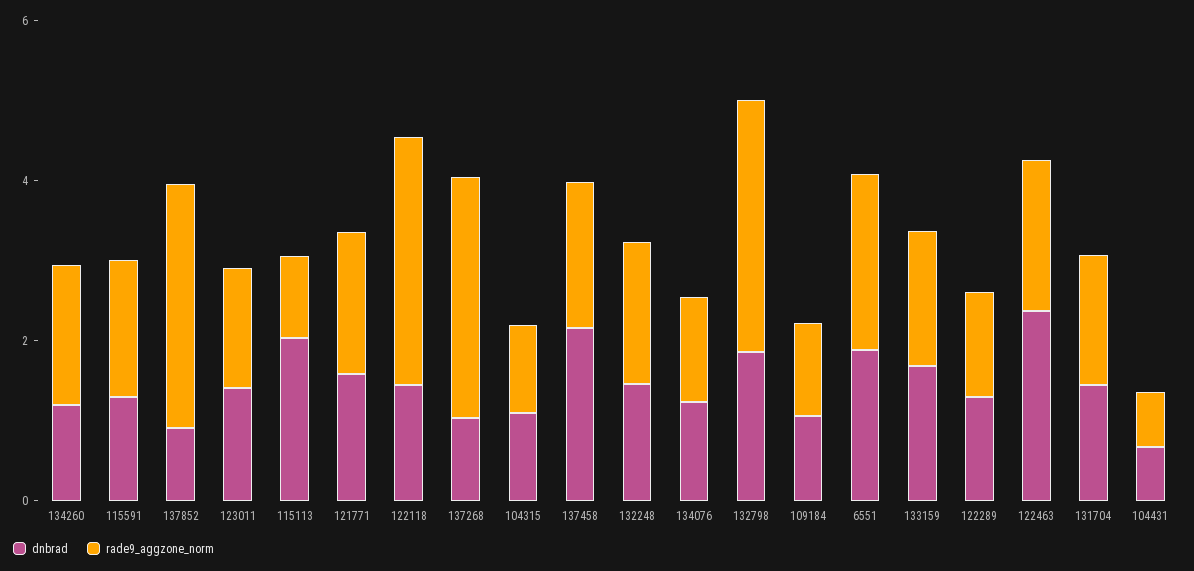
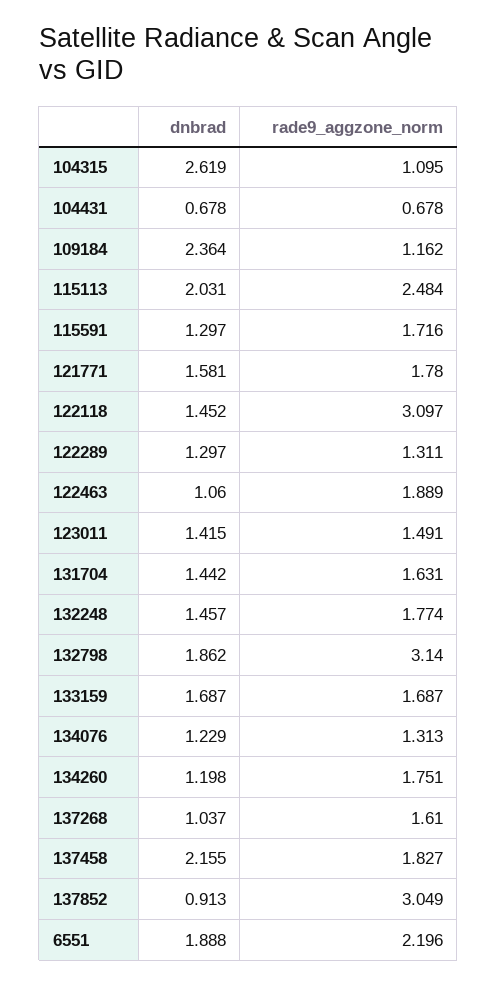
rade9_aggzone_norm, 115113: 1 -> 2.484
rade9_aggzone_norm, 137268: 3 -> 1.61
dnbrad, 104315: 1 -> 2.619
dnbrad, 109184: 1 -> 2.364
dnbrad, 122463: 2.5 -> 1.06

